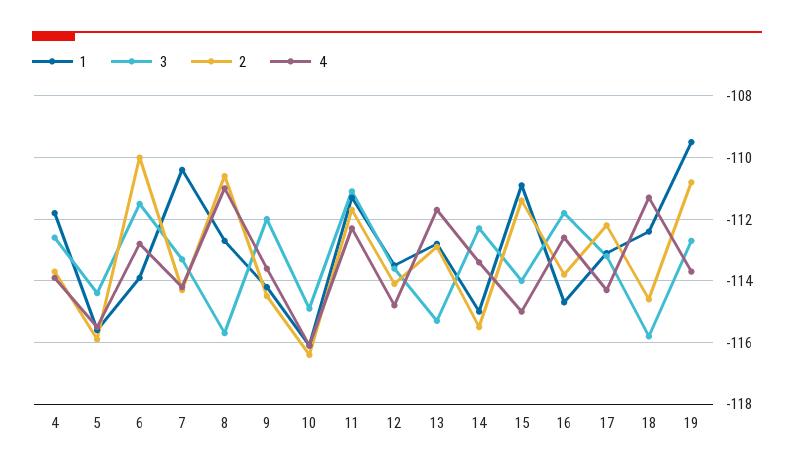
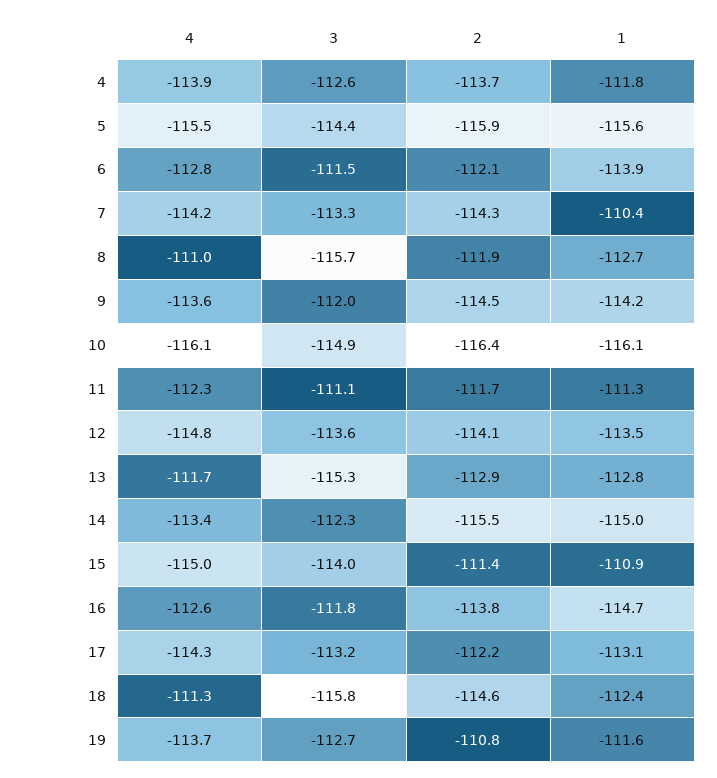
2, 6: -110 -> -112.1
2, 8: -110.5 -> -111.9
1, 19: -109.5 -> -111.6

